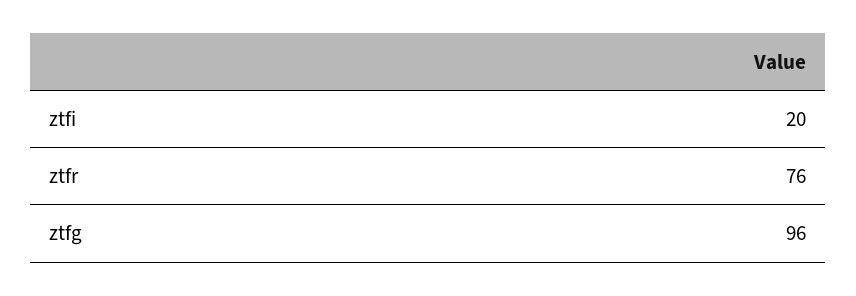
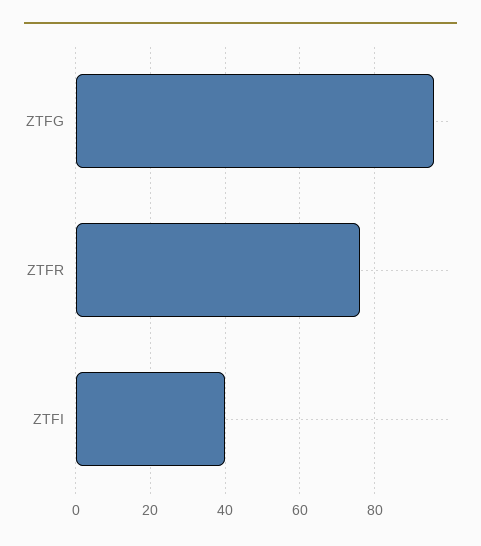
ztfi: 20 -> 40

